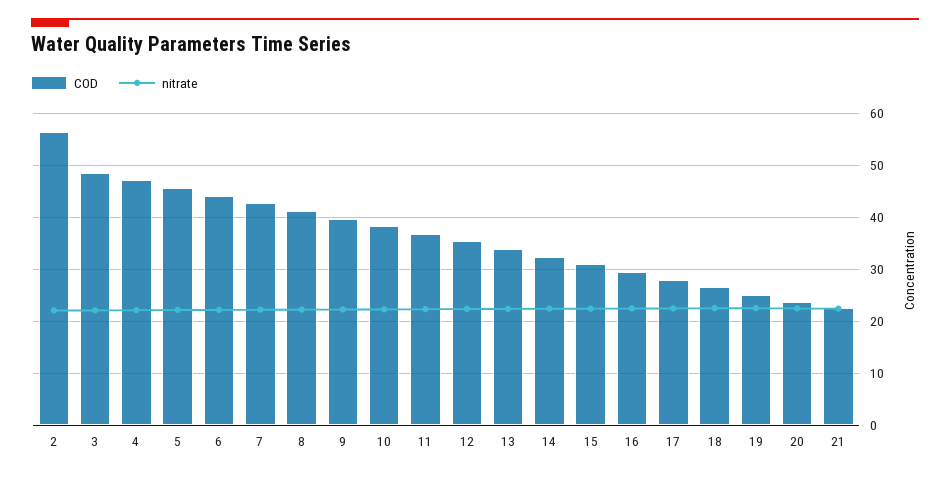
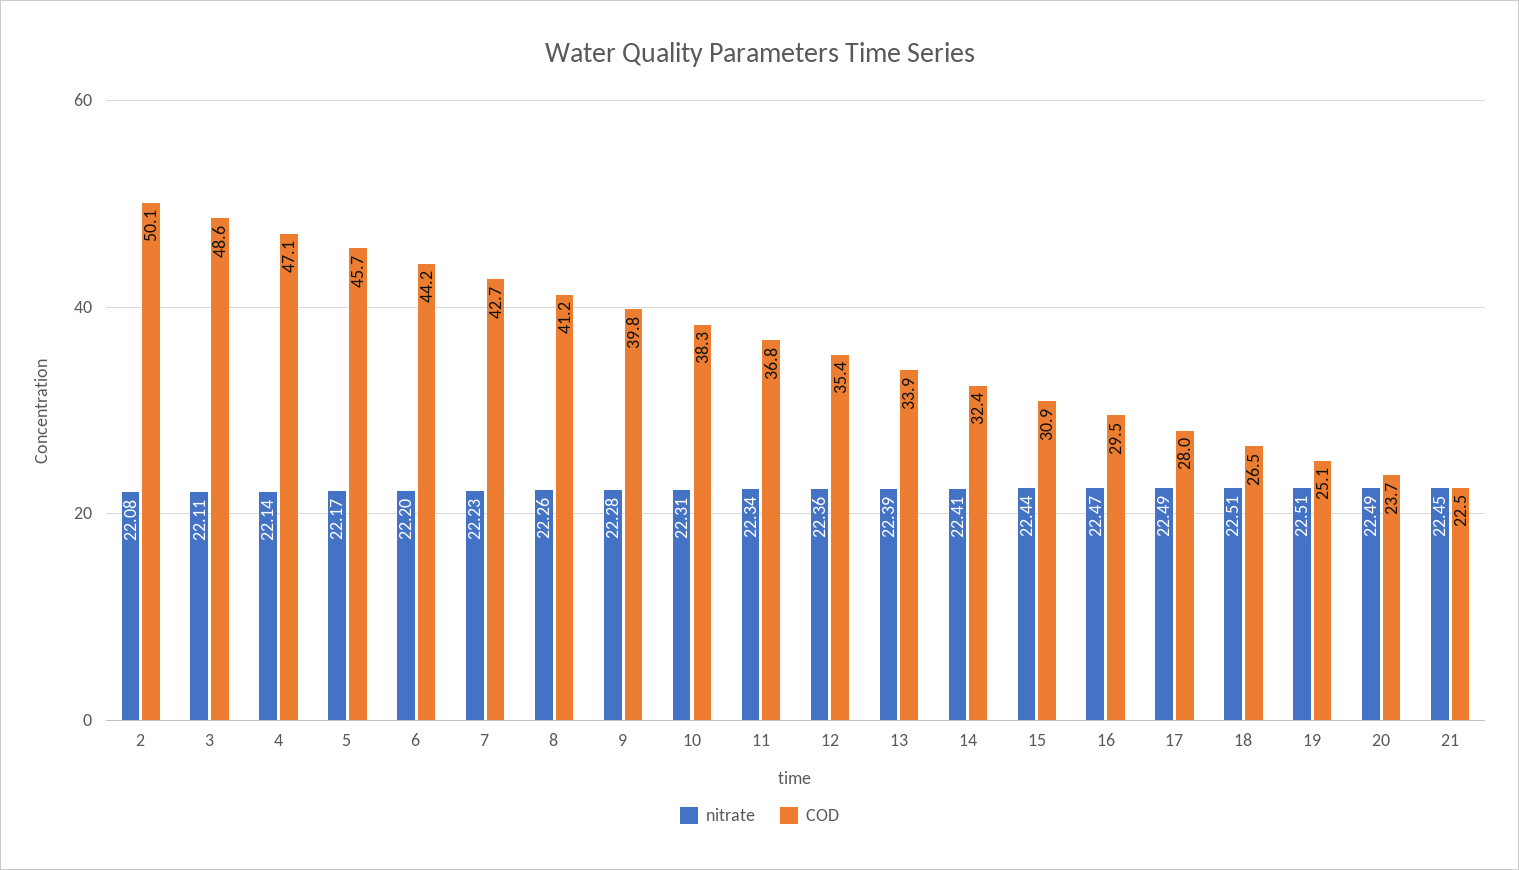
COD, 2: 56 -> 50.1

